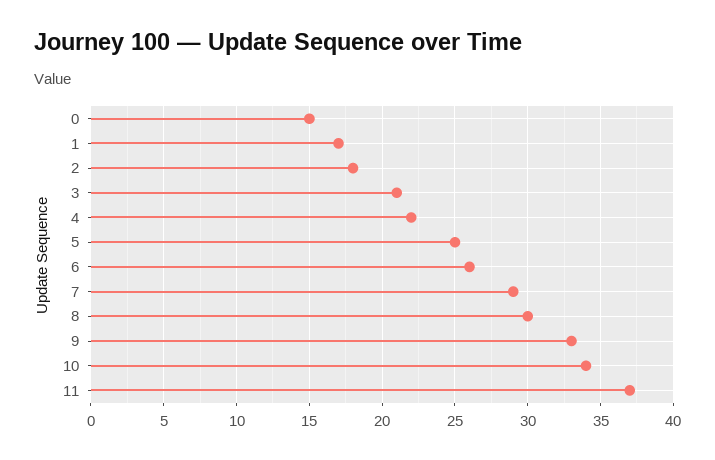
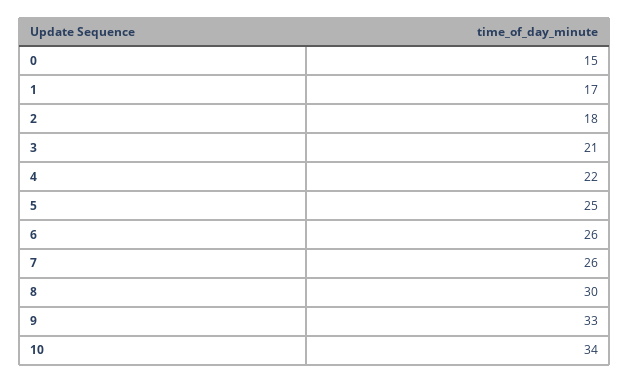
7: 29 -> 26
11: 37 -> none

